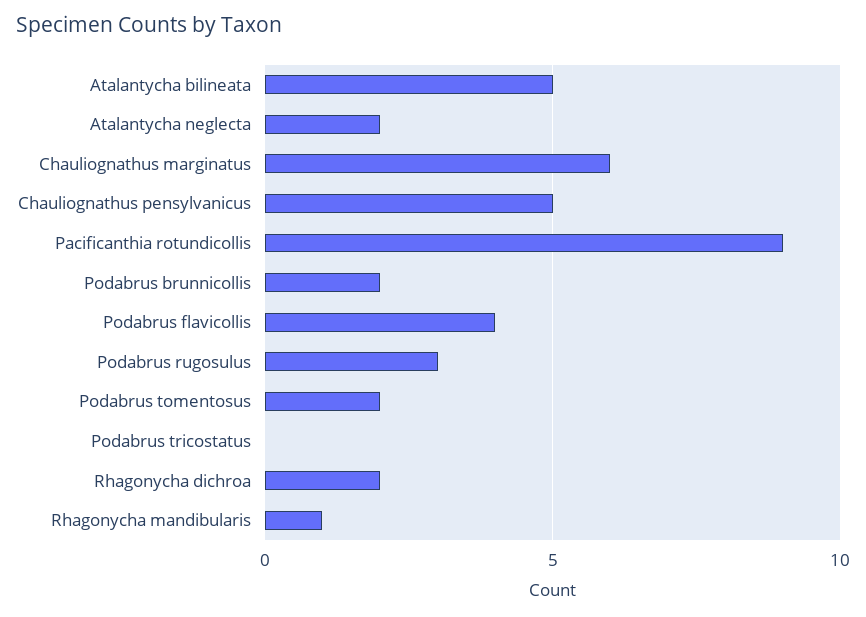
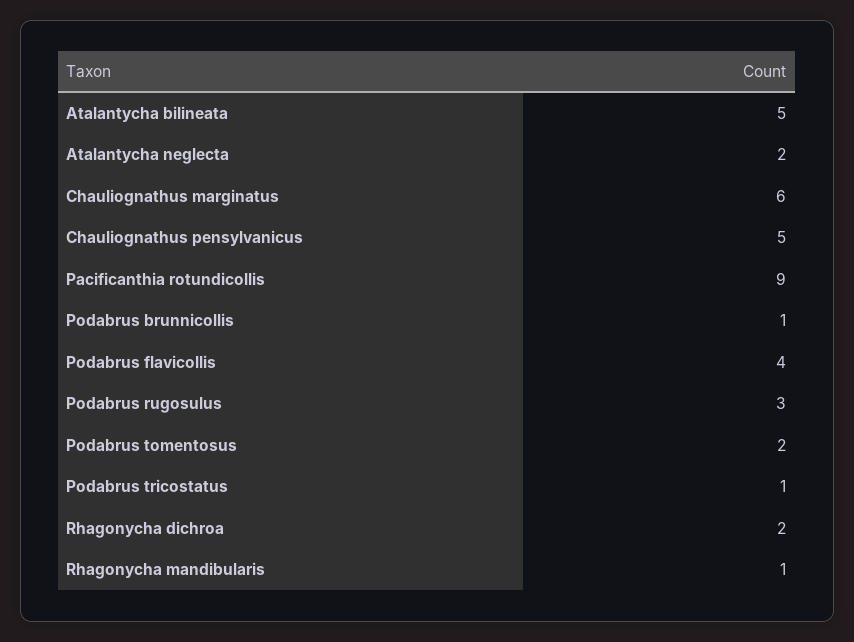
Podabrus brunnicollis: 2 -> 1
Podabrus tricostatus: 0 -> 1

